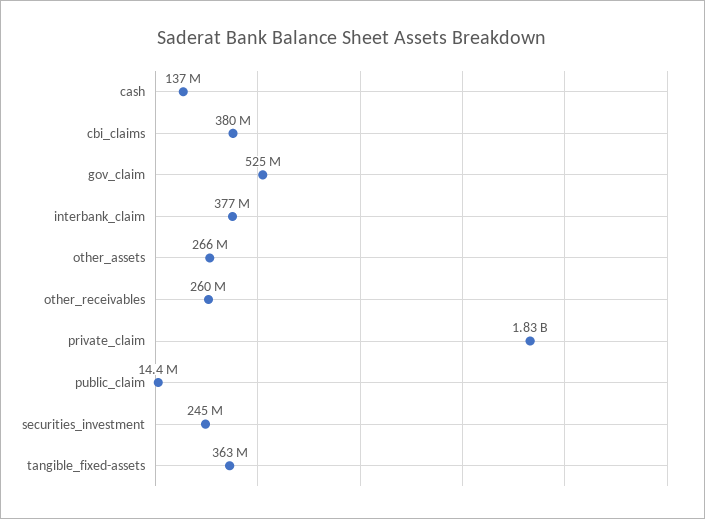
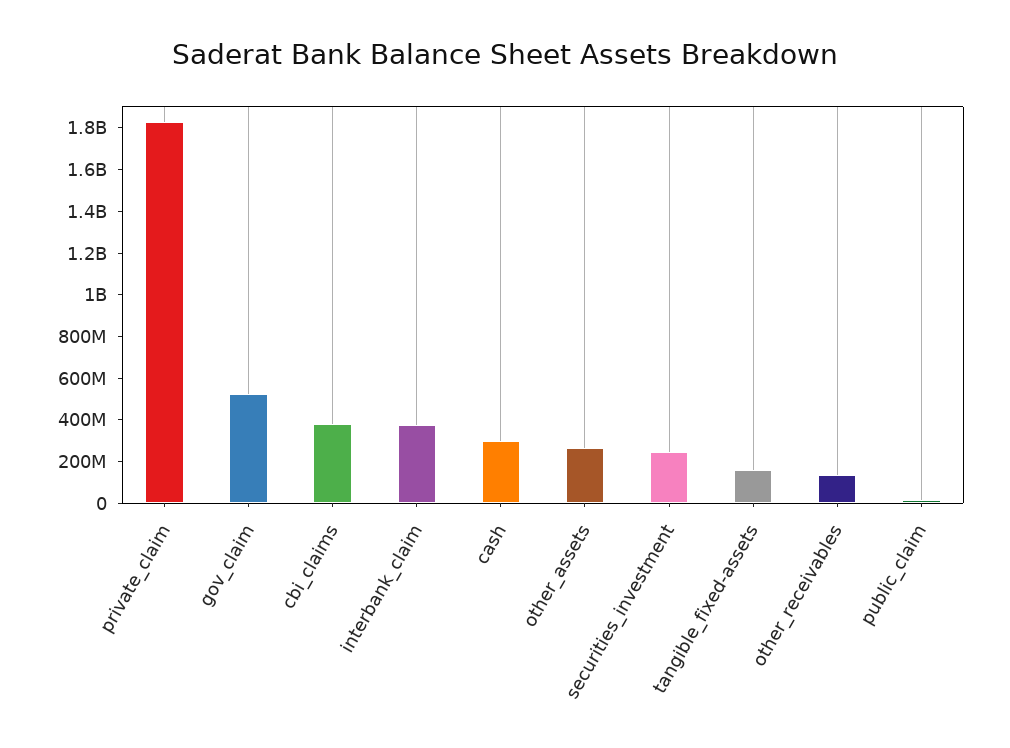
cash: 137000000 -> 300000000
other_receivables: 260000000 -> 150000000
tangible_fixed-assets: 363000000 -> 150000000

